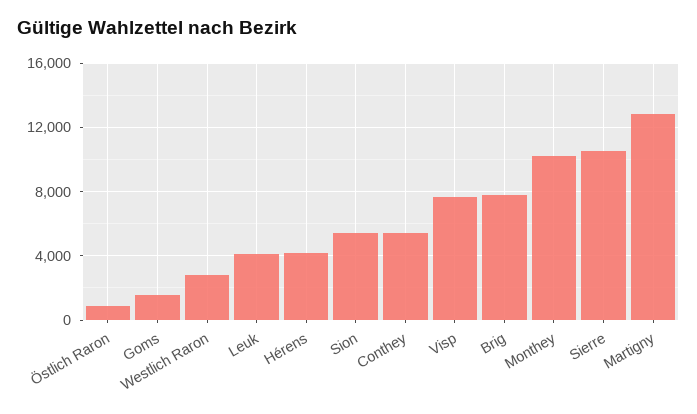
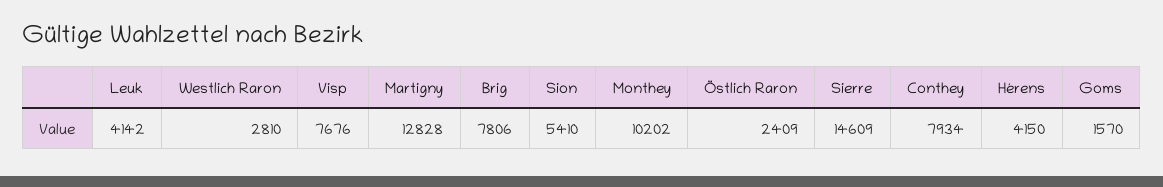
Östlich Raron: 1000 -> 2409
Conthey: 5500 -> 7934
Sierre: 10500 -> 14609

